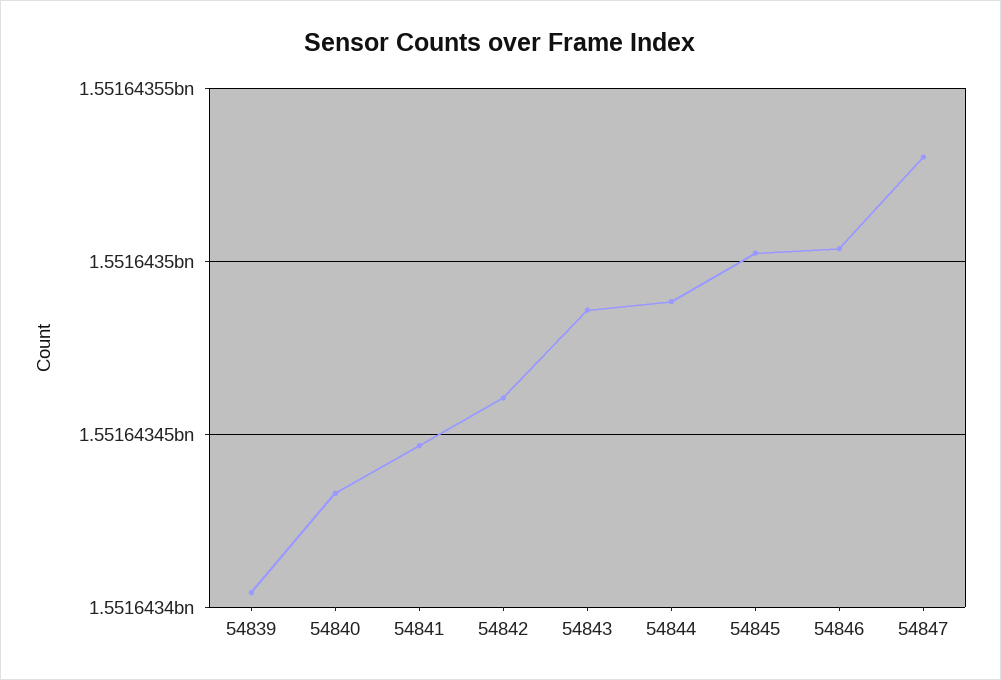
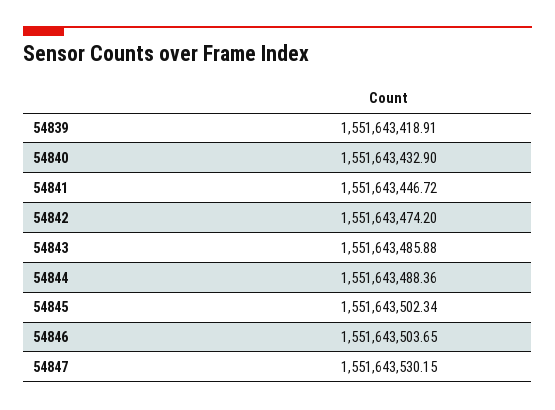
54839: 1551643405 -> 1551643418.91
54842: 1551643460 -> 1551643474.2

